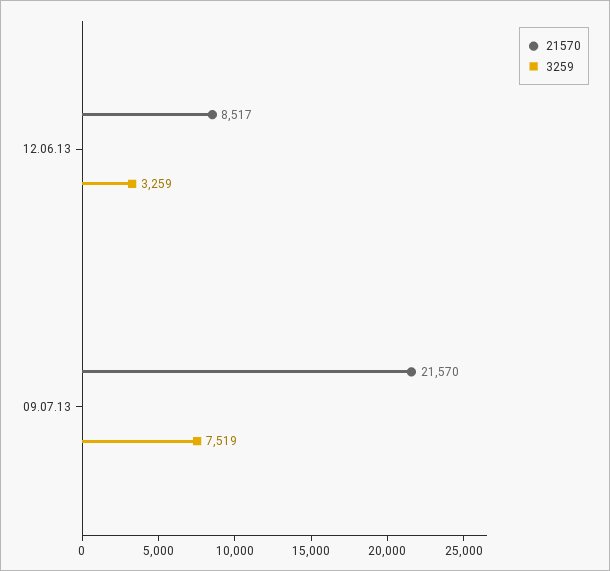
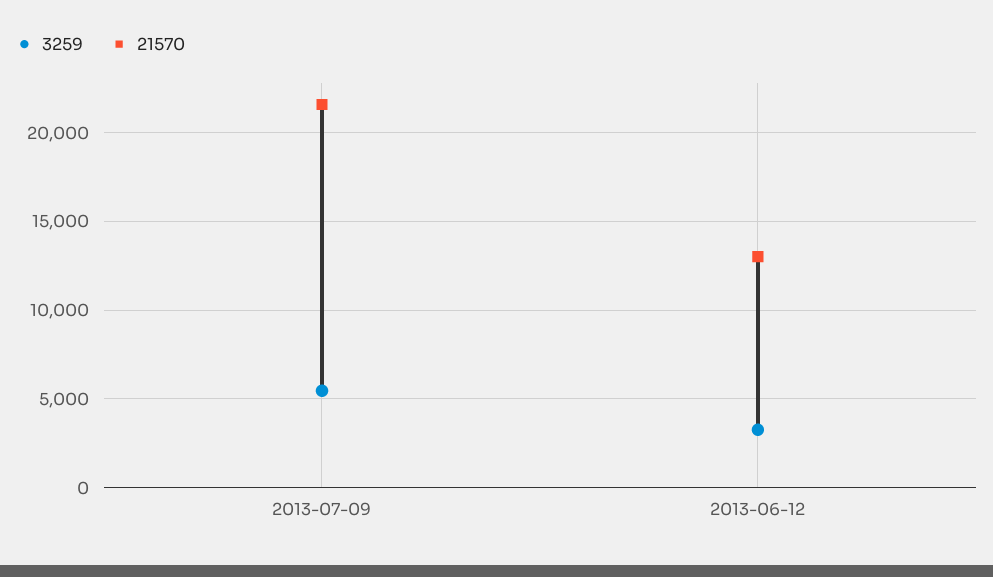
21570, 12.06.13: 8517 -> 13000
3259, 09.07.13: 7519 -> 5500

